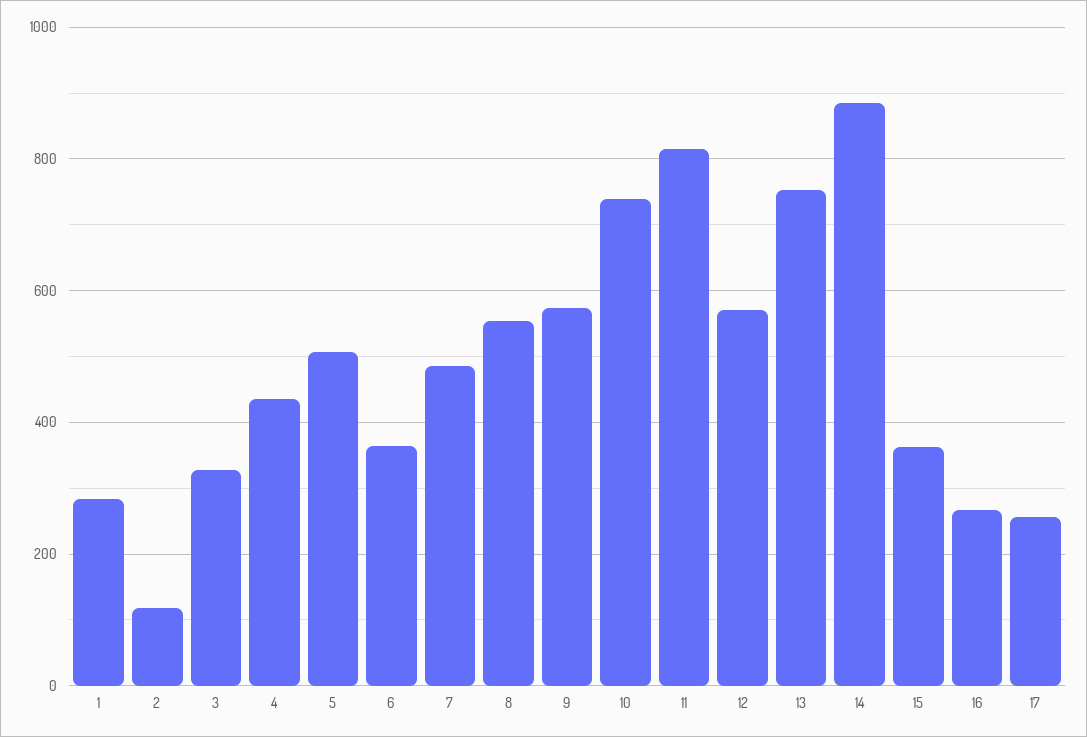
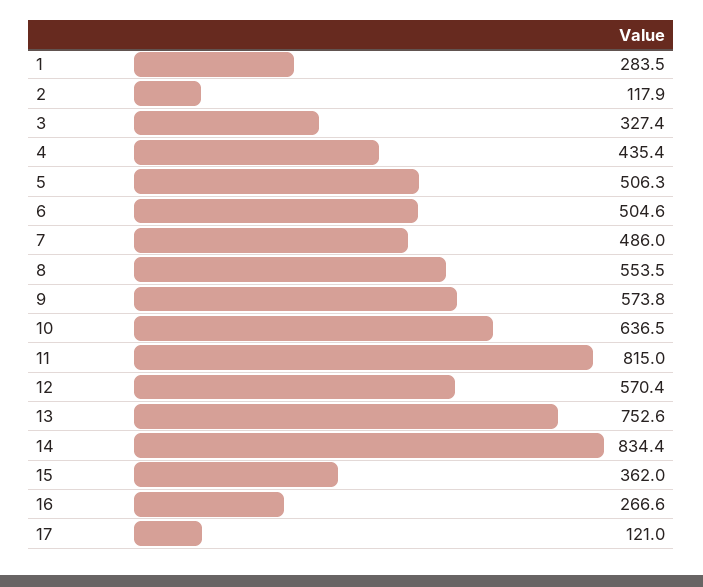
6: 360 -> 504.6
10: 740 -> 636.5
14: 880 -> 834.4
17: 260 -> 121

